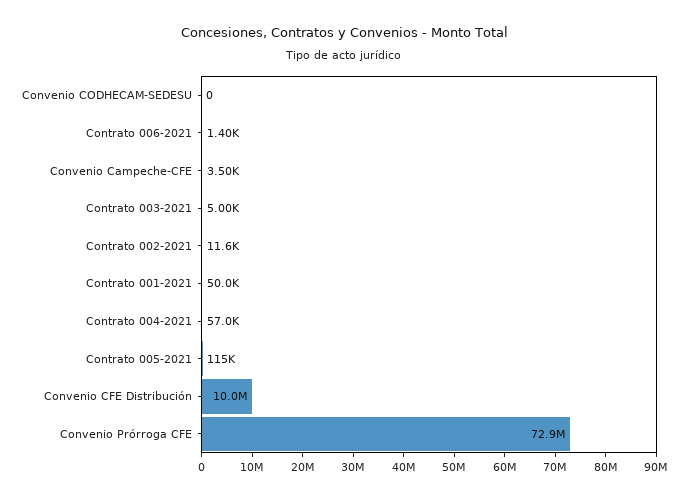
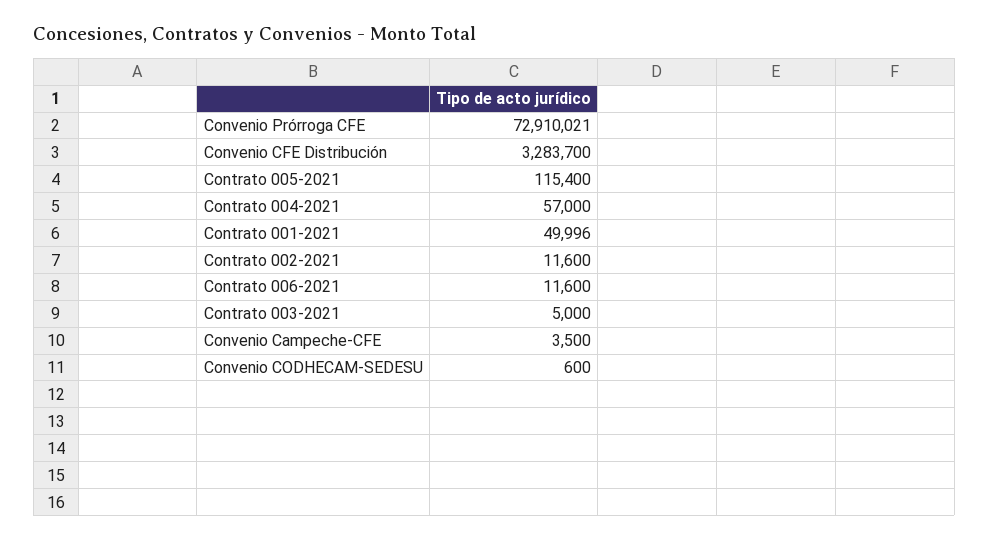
Convenio CODHECAM-SEDESU: 0 -> 600
Contrato 006-2021: 1400 -> 11600
Convenio CFE Distribución: 10000000 -> 3283700

